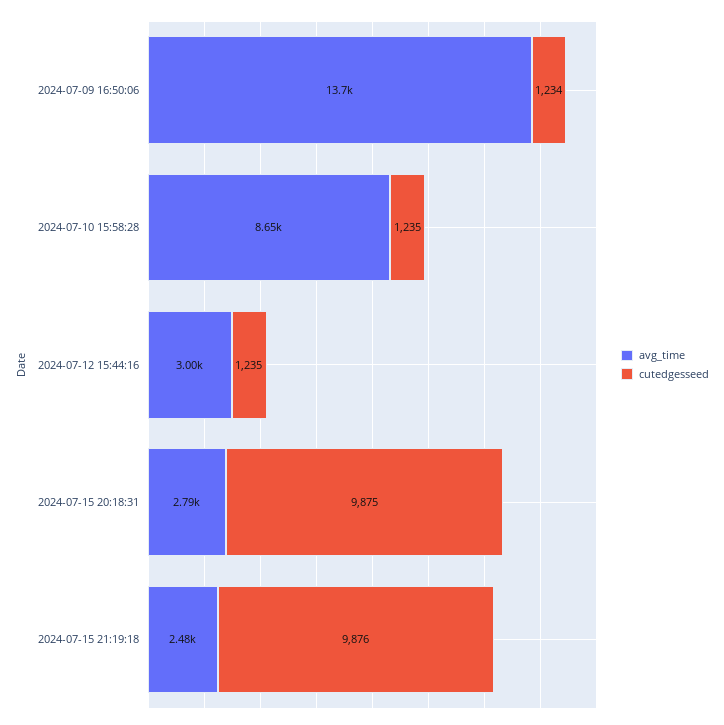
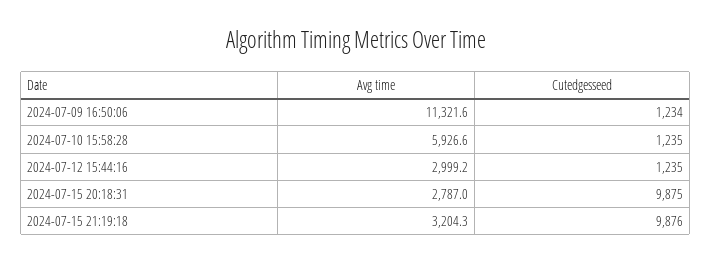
avg_time, 2024-07-09 16:50:06: 13700 -> 11321.6
avg_time, 2024-07-10 15:58:28: 8650 -> 5926.6
avg_time, 2024-07-15 21:19:18: 2480 -> 3204.3

